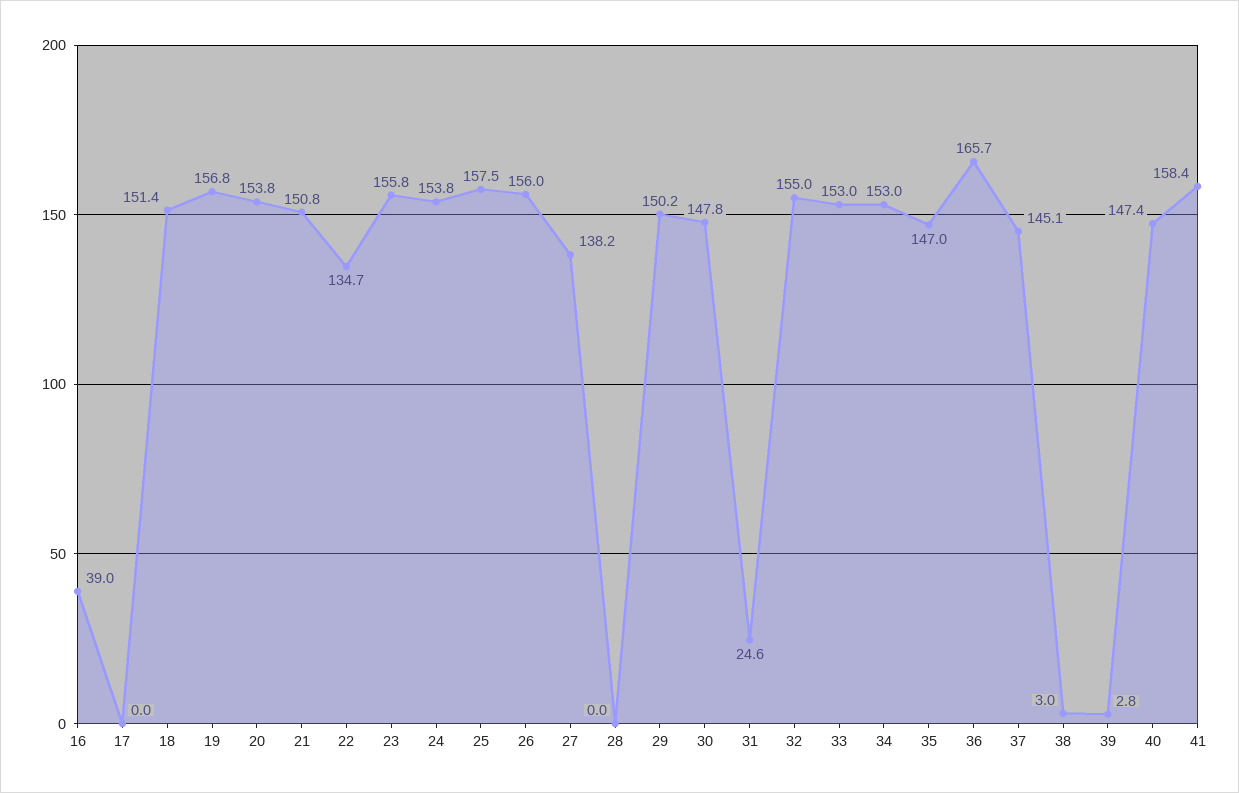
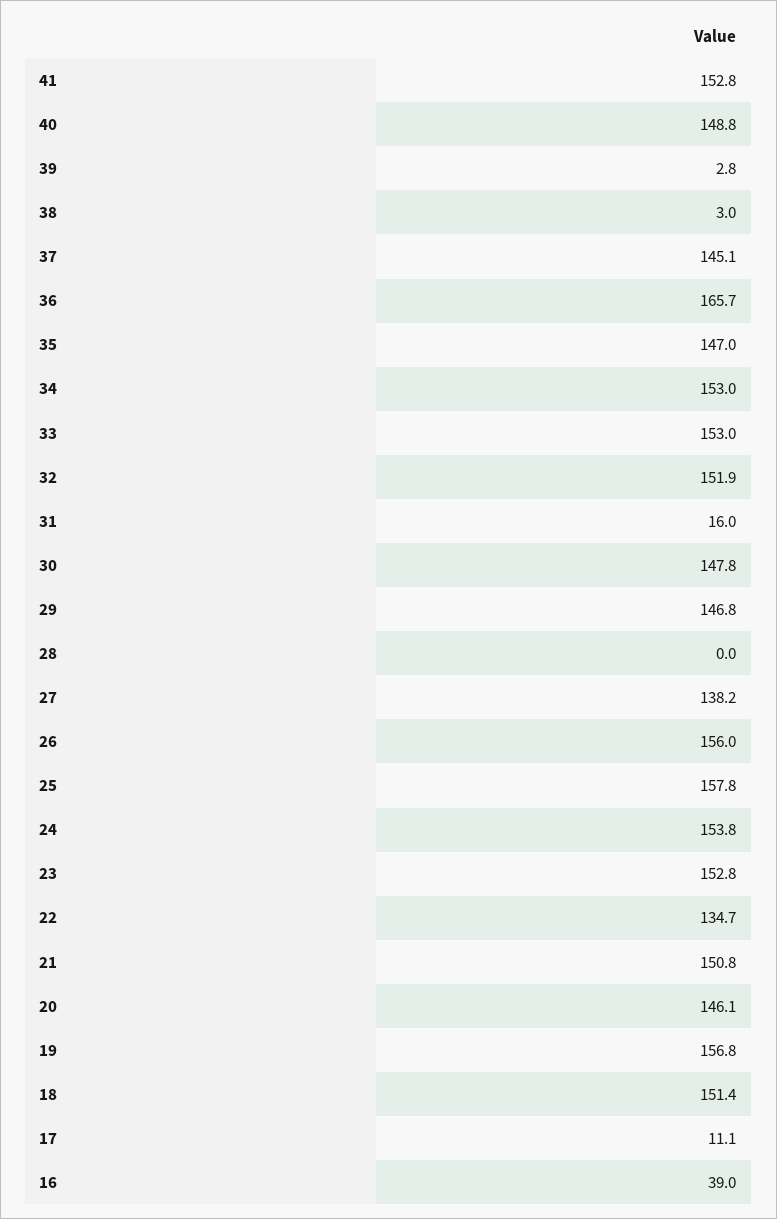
17: 0 -> 11.1
20: 153.8 -> 146.1
23: 155.8 -> 152.8
25: 157.5 -> 157.8
29: 150.2 -> 146.8
31: 24.6 -> 16
32: 155 -> 151.9
40: 147.4 -> 148.8
41: 158.4 -> 152.8

